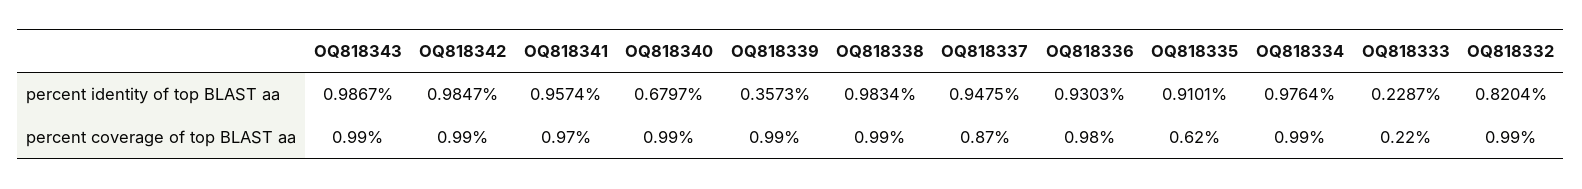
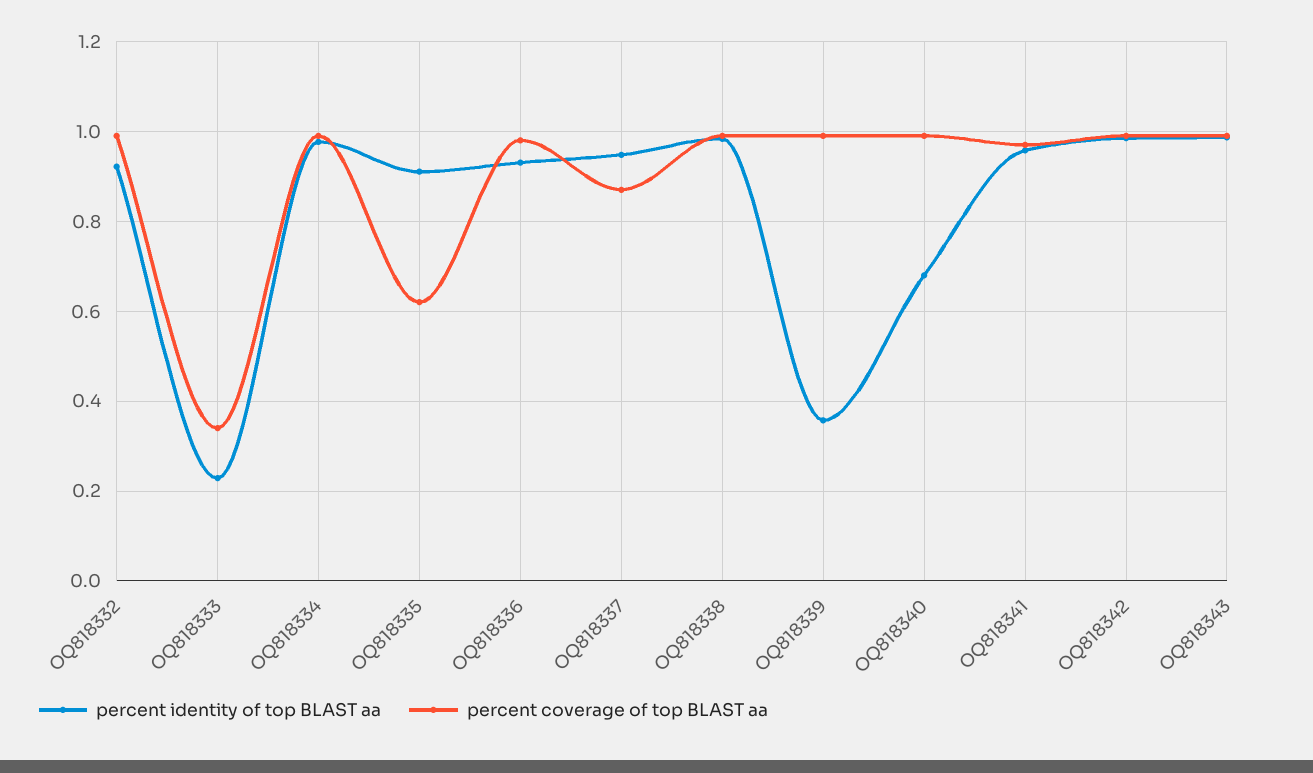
percent identity of top BLAST aa, OQ818332: 0.8204 -> 0.92
percent coverage of top BLAST aa, OQ818333: 0.22 -> 0.34

